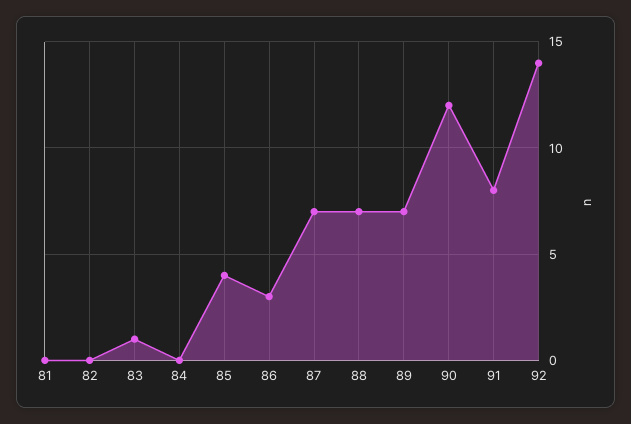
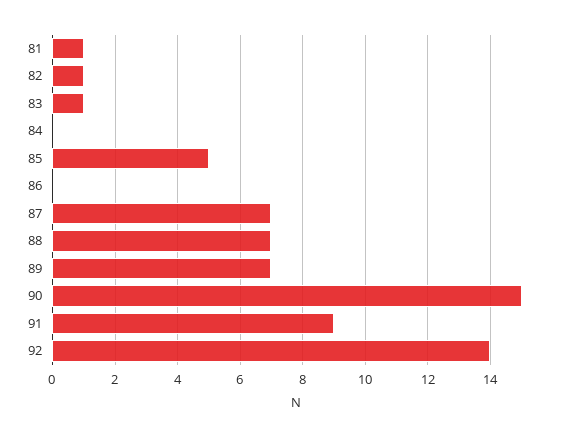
81: 0 -> 1
82: 0 -> 1
85: 4 -> 5
86: 3 -> 0
90: 12 -> 15
91: 8 -> 9

